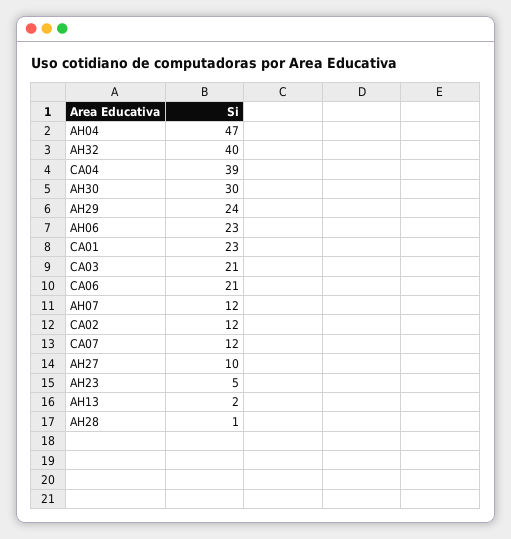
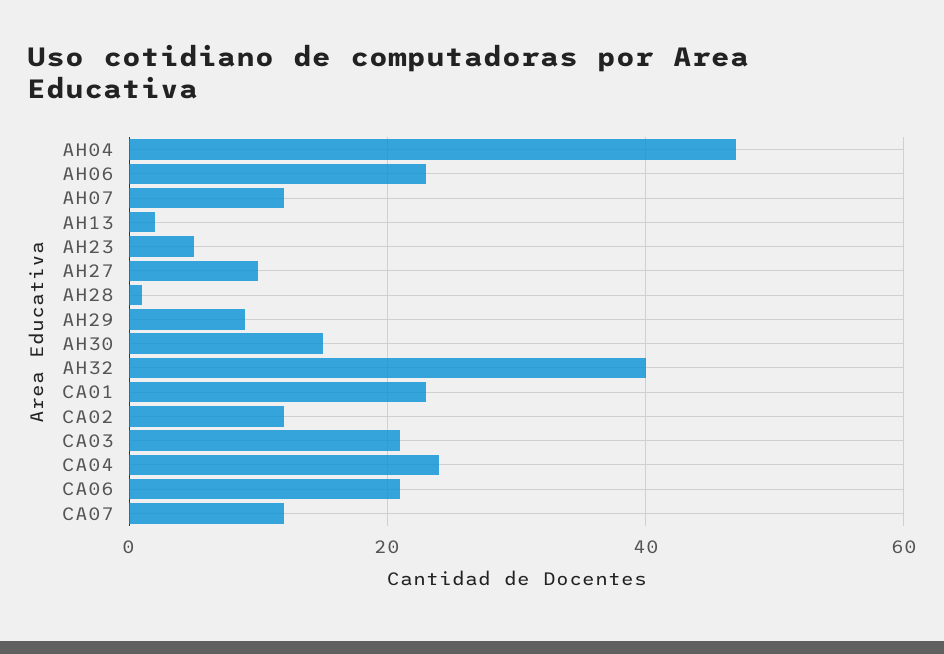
CA04: 39 -> 25
AH30: 30 -> 15
AH29: 24 -> 10

